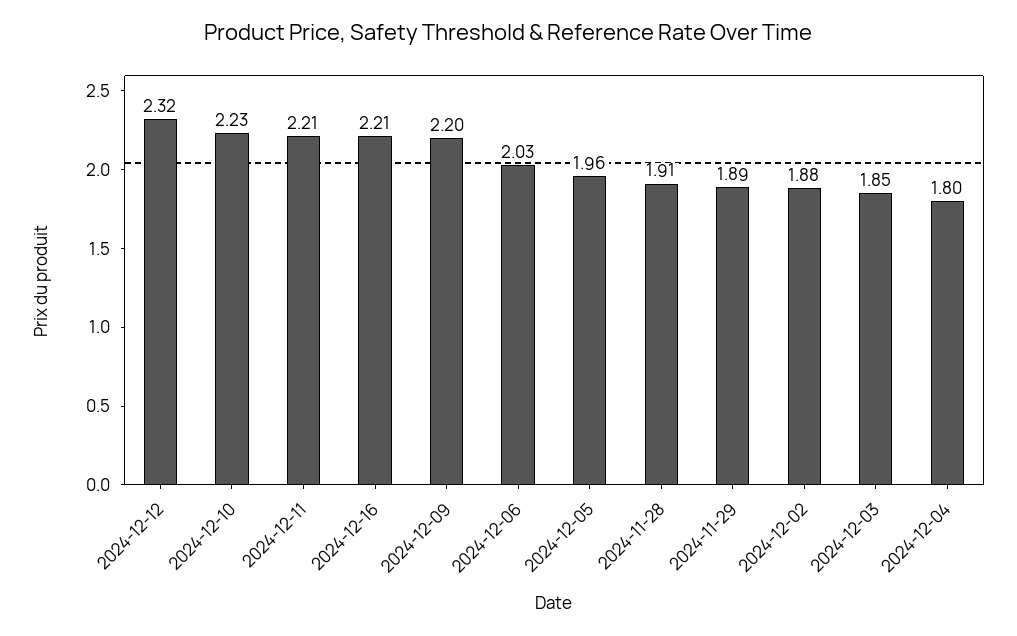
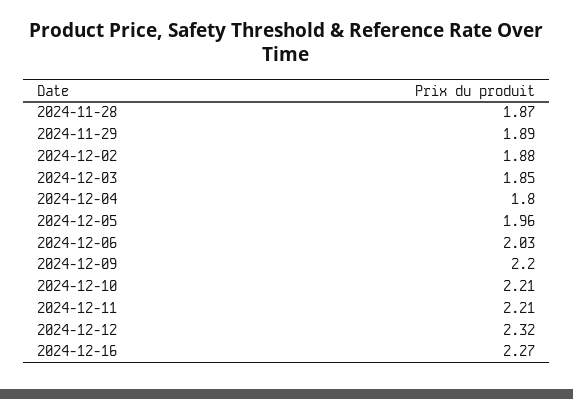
2024-12-10: 2.23 -> 2.21
2024-12-16: 2.21 -> 2.27
2024-11-28: 1.91 -> 1.87

